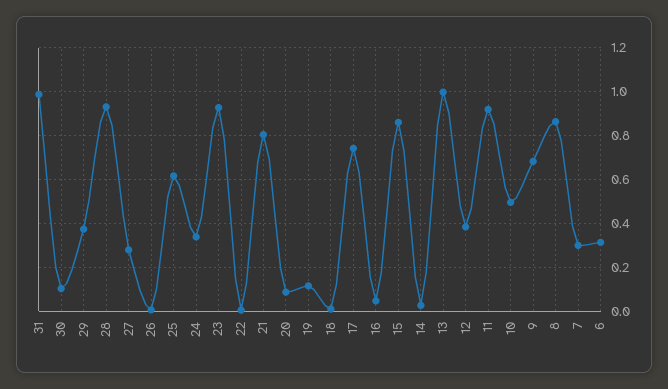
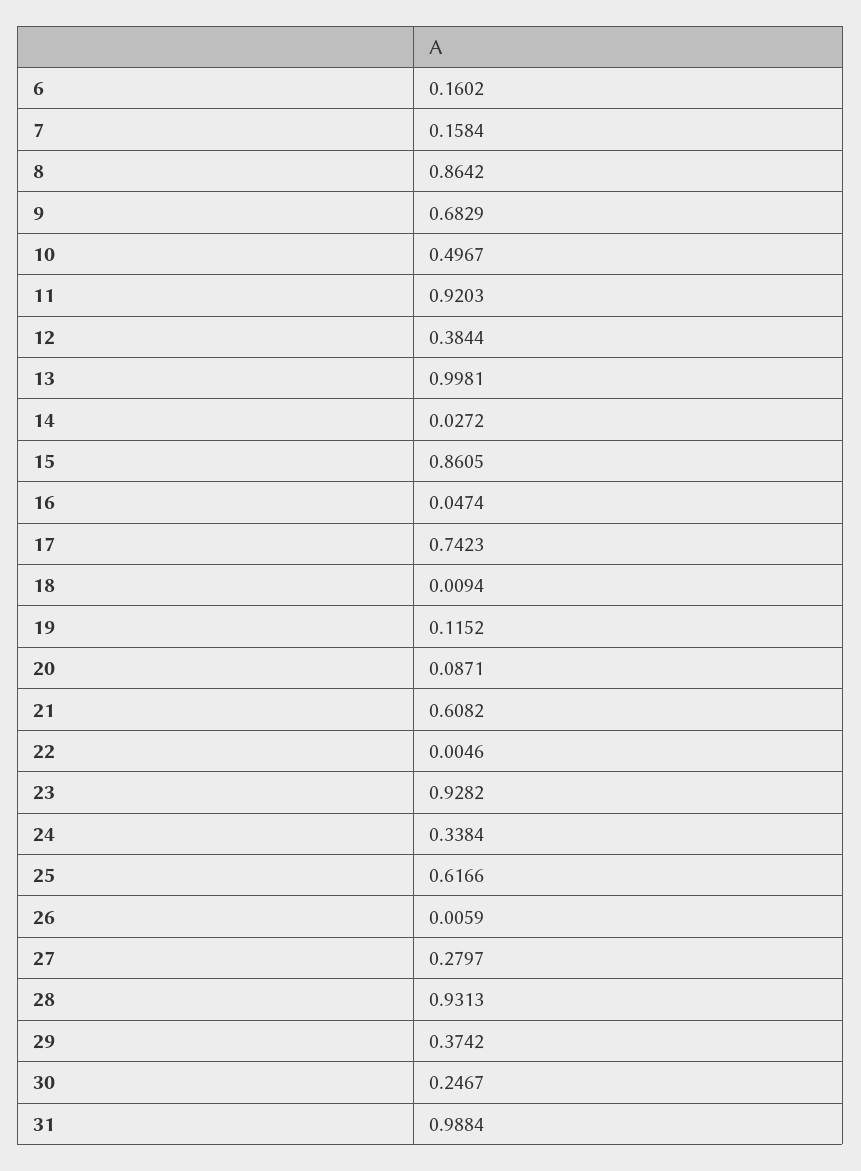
30: 0.1 -> 0.2467
21: 0.8 -> 0.6082
7: 0.3 -> 0.1584
6: 0.3 -> 0.1602

